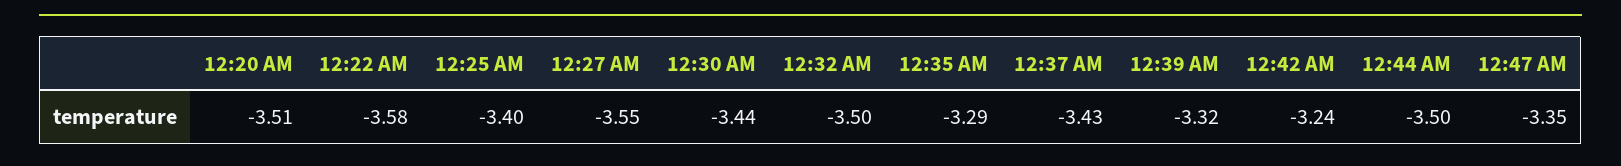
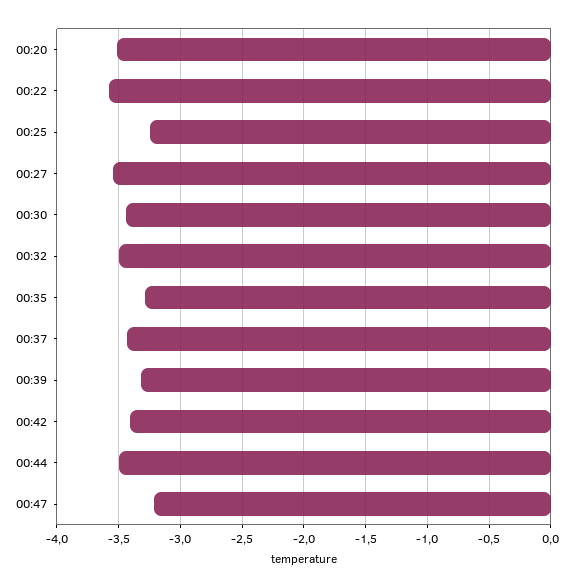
12:25 AM: -3.4 -> -3.25
12:42 AM: -3.24 -> -3.4
12:47 AM: -3.35 -> -3.2

